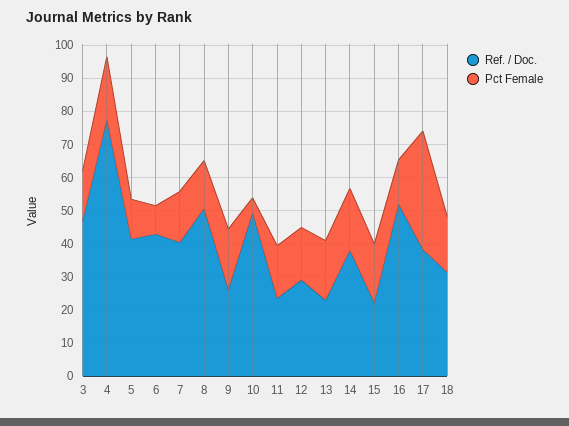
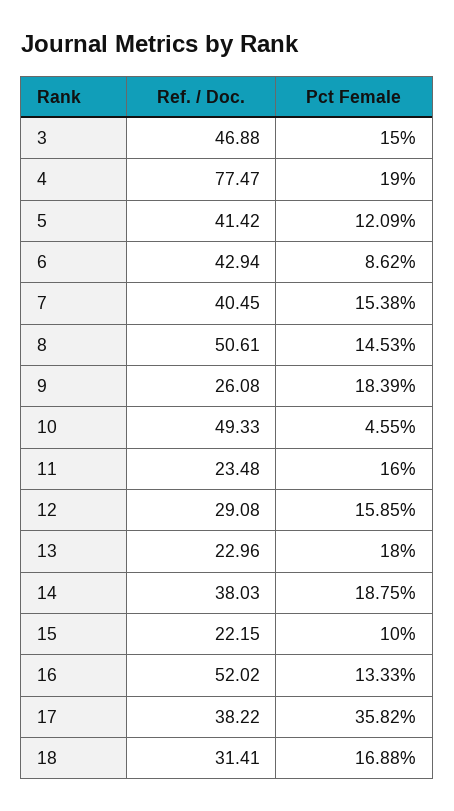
Pct Female, 15: 17.5 -> 10

